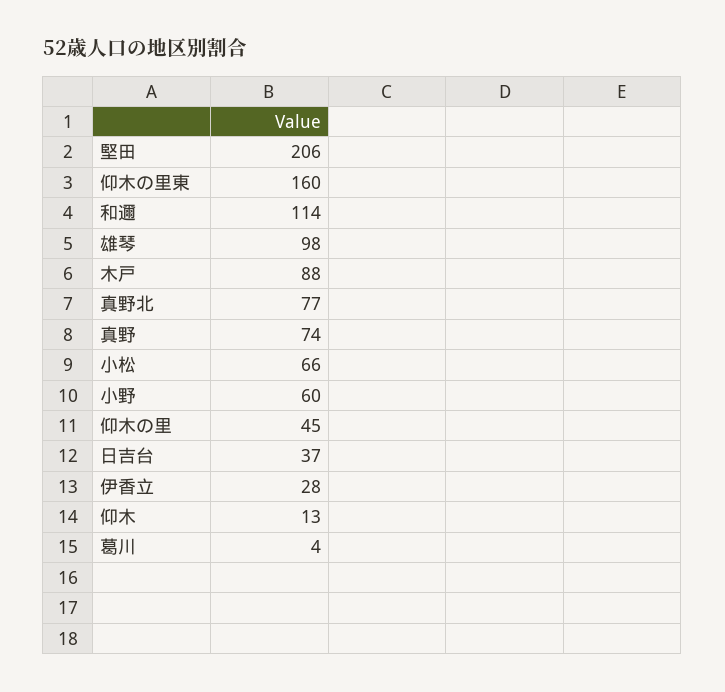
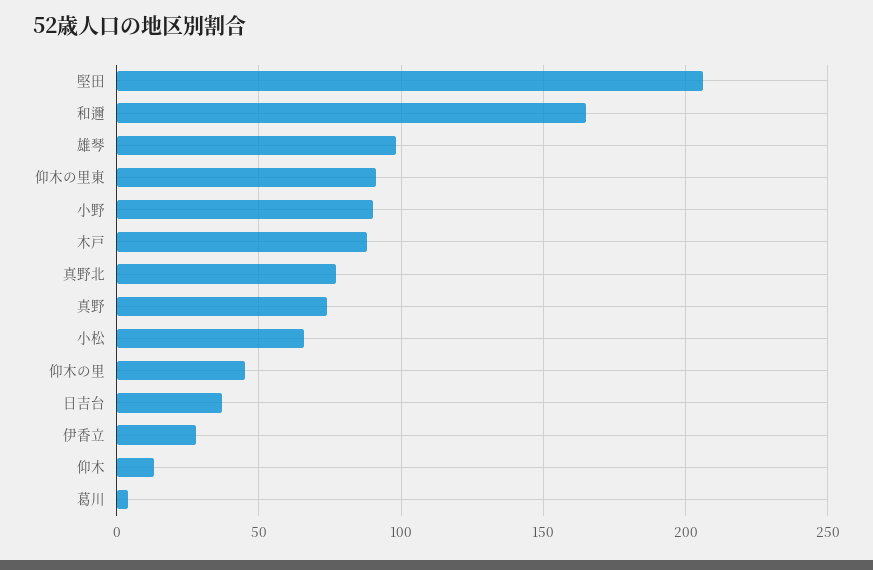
仰木の里東: 160 -> 90
和邇: 114 -> 165
小野: 60 -> 90

